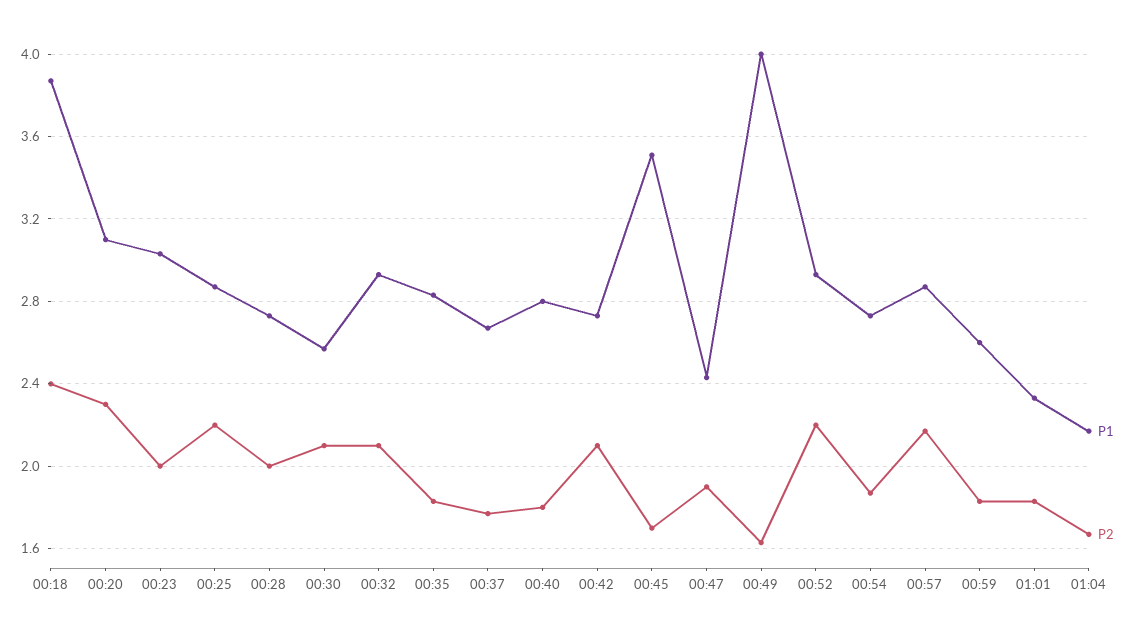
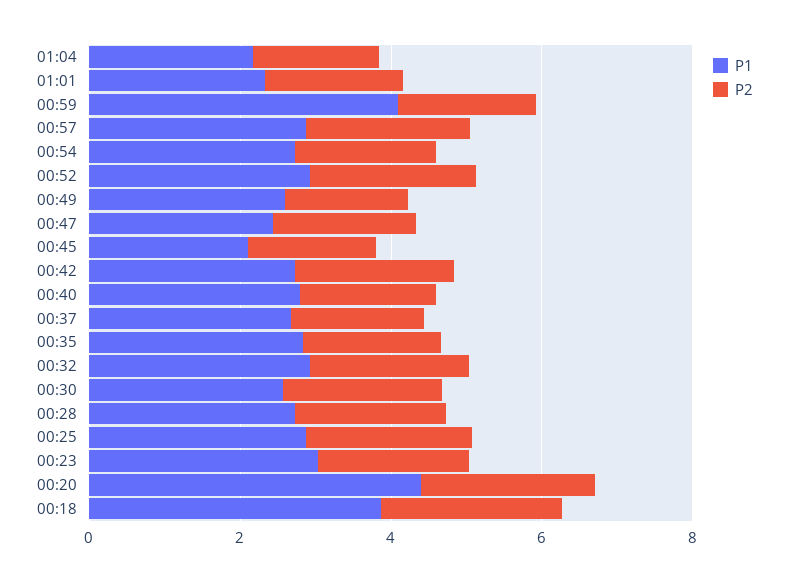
P1, 00:20: 3.1 -> 4.5
P1, 00:45: 3.5 -> 2
P1, 00:49: 4 -> 2.5
P1, 00:59: 2.6 -> 4

